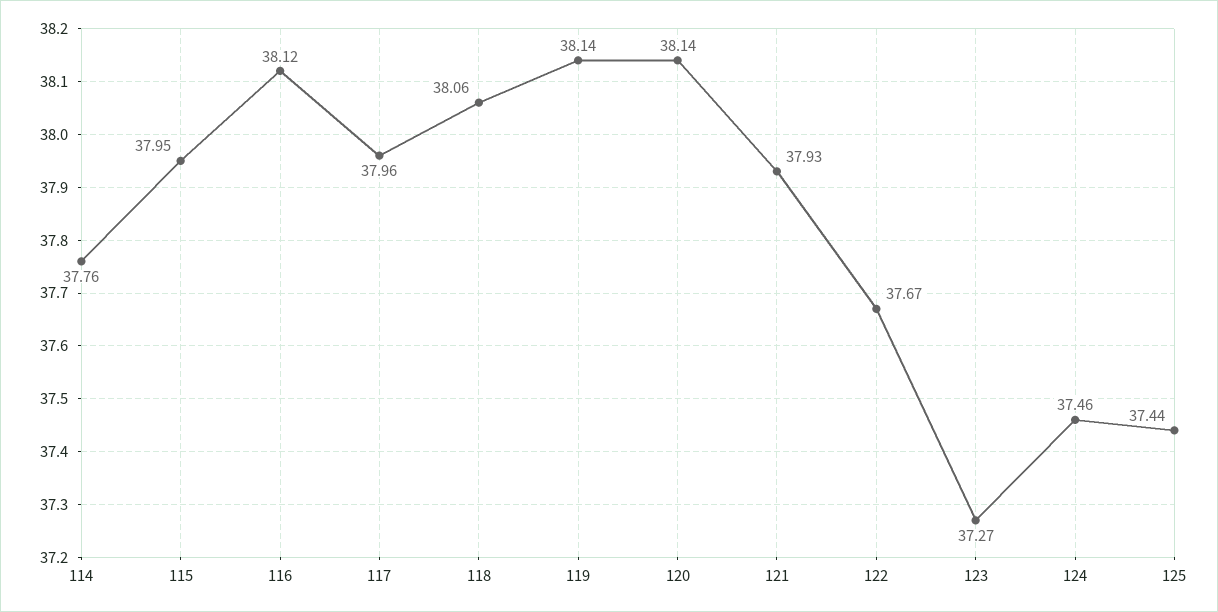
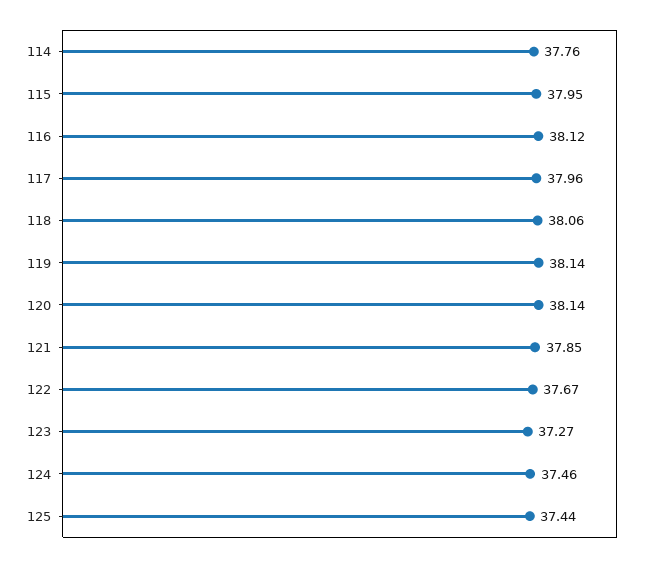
121: 37.93 -> 37.85

